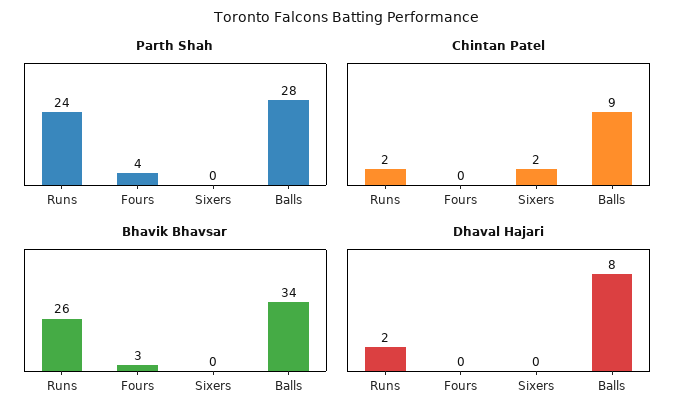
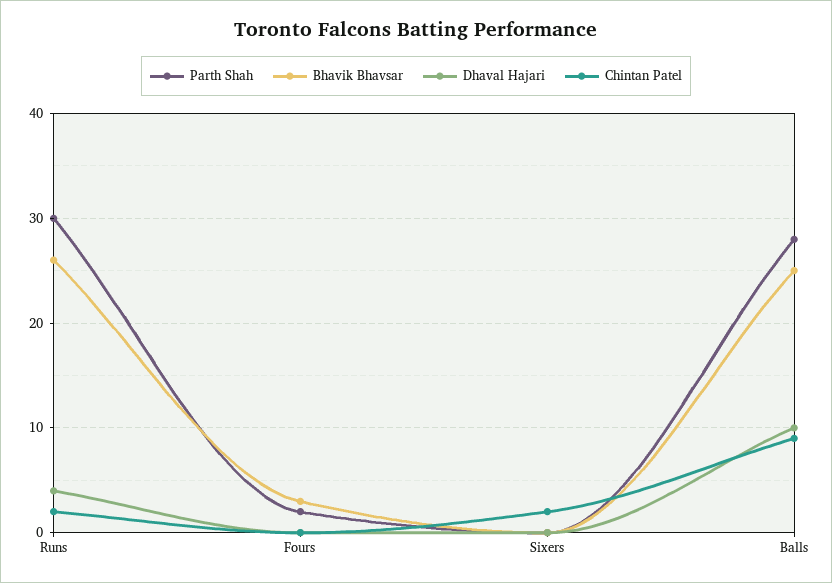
Parth Shah, Runs: 24 -> 30
Parth Shah, Fours: 4 -> 2
Bhavik Bhavsar, Balls: 34 -> 25
Dhaval Hajari, Runs: 2 -> 4
Dhaval Hajari, Balls: 8 -> 10

